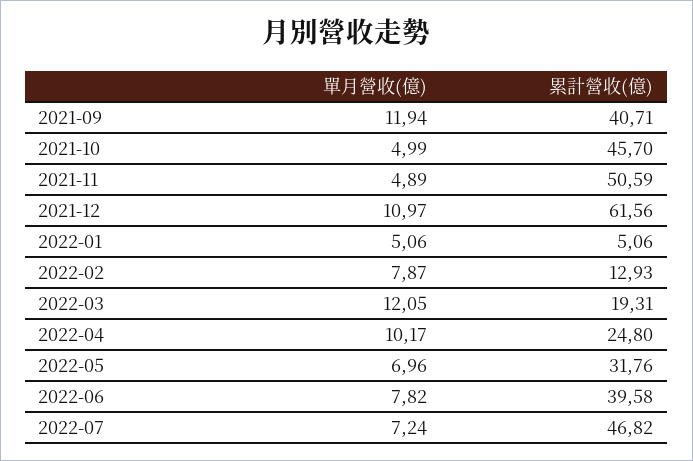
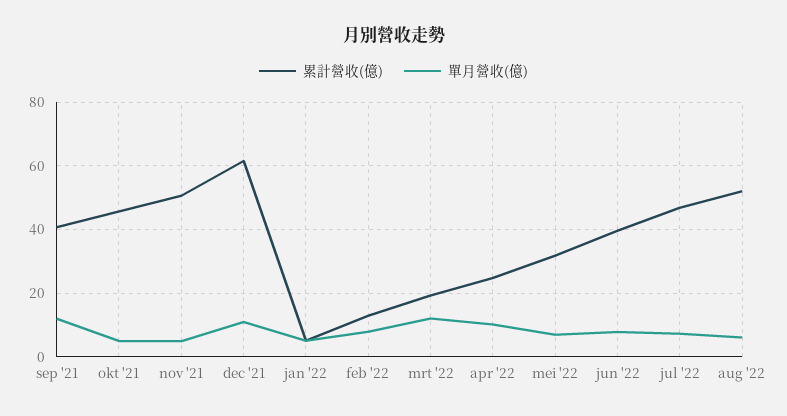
累計營收(億), aug '22: none -> 52
單月營收(億), aug '22: none -> 6

